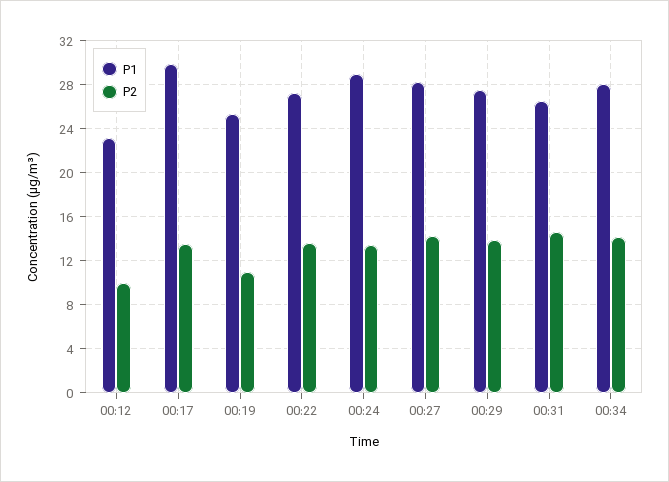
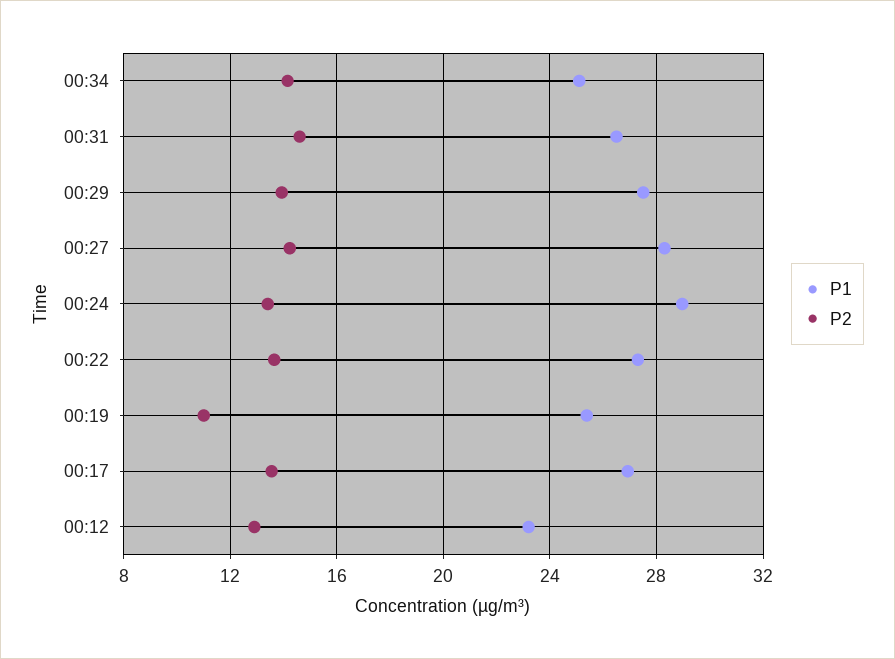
P2, 00:12: 10 -> 13
P1, 00:17: 30 -> 27
P1, 00:34: 28 -> 25

